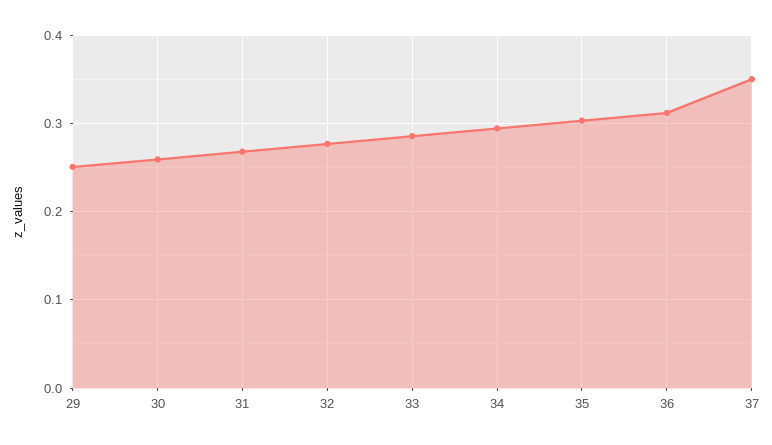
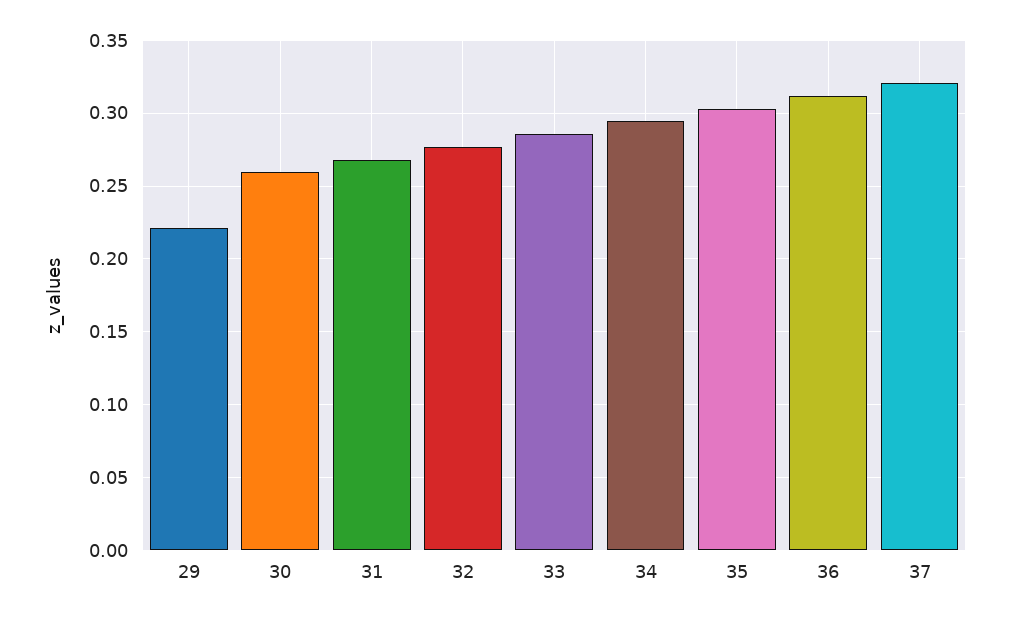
29: 0.25 -> 0.22
37: 0.35 -> 0.32

